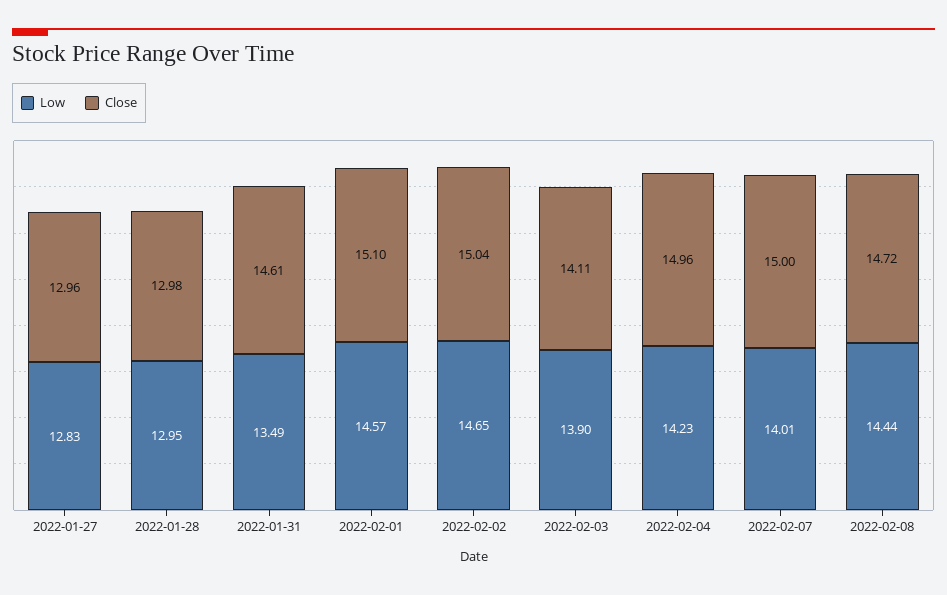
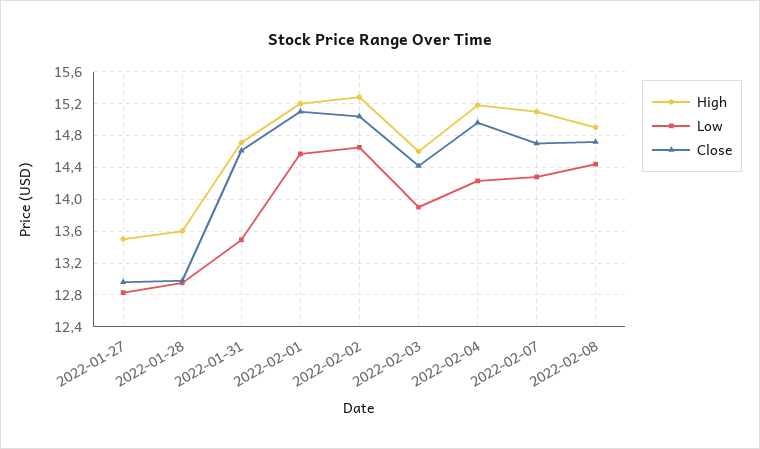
Close, 2022-02-03: 14.11 -> 14.4
Low, 2022-02-07: 14.01 -> 14.3
Close, 2022-02-07: 15 -> 14.7
High, 2022-01-27: none -> 13.5
High, 2022-01-28: none -> 13.6
High, 2022-01-31: none -> 14.7
High, 2022-02-01: none -> 15.2
High, 2022-02-02: none -> 15.3
High, 2022-02-03: none -> 14.6
High, 2022-02-04: none -> 15.2
High, 2022-02-07: none -> 15.1
High, 2022-02-08: none -> 14.9

